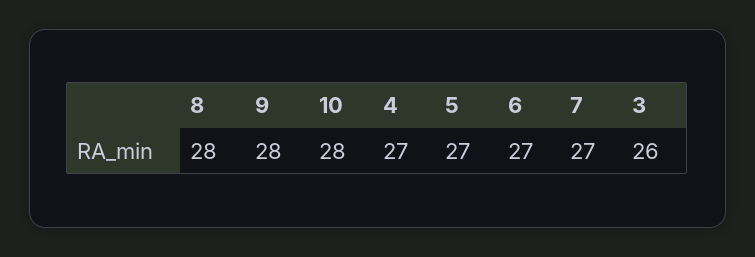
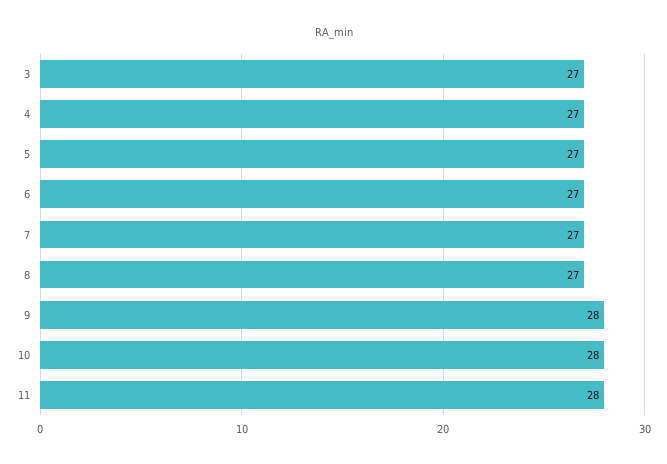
8: 28 -> 27
3: 26 -> 27
11: none -> 28

